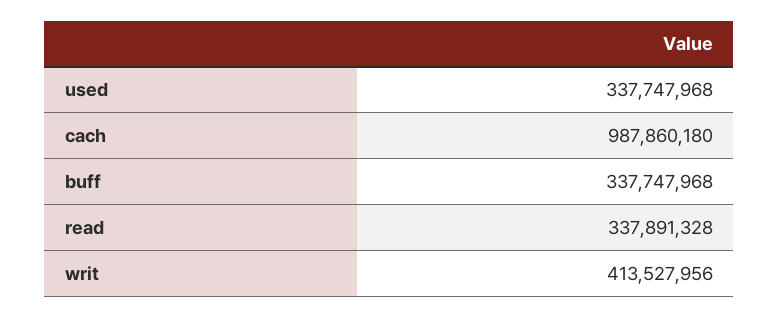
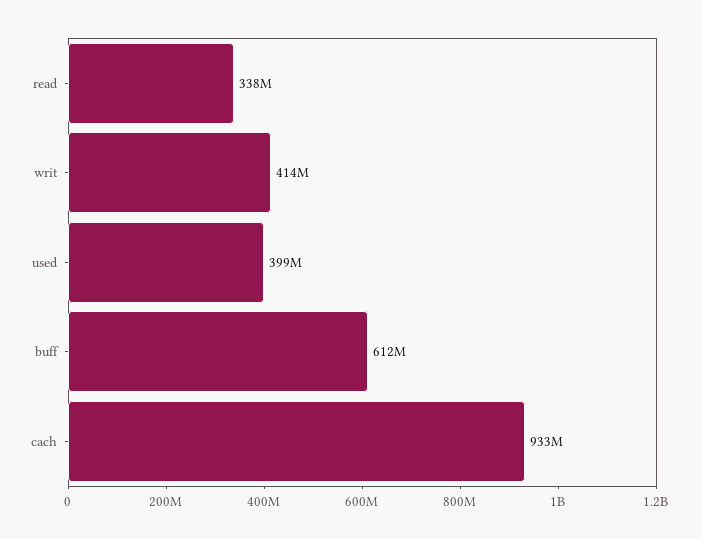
used: 337747968 -> 399000000
cach: 987860180 -> 933000000
buff: 337747968 -> 612000000

